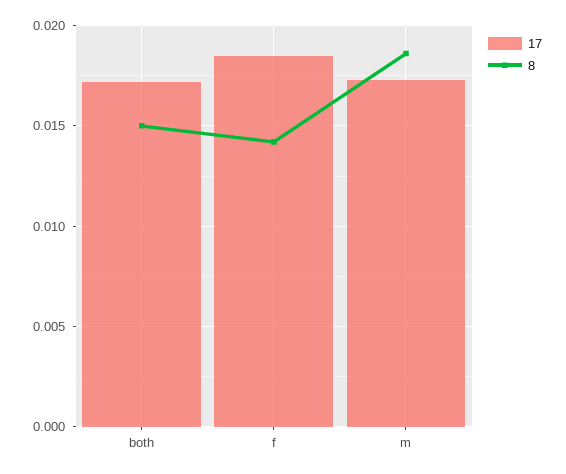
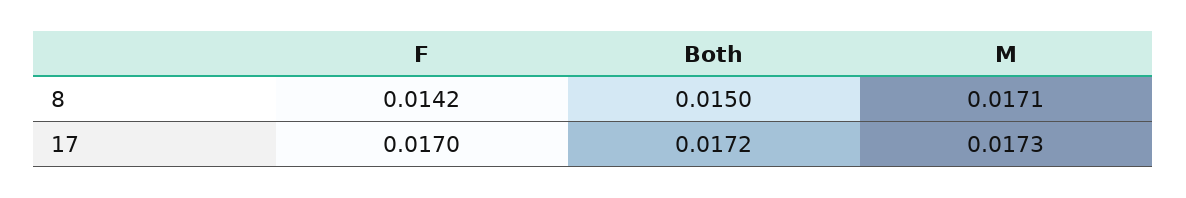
17, f: 0.0185 -> 0.017
8, m: 0.0185 -> 0.0171

